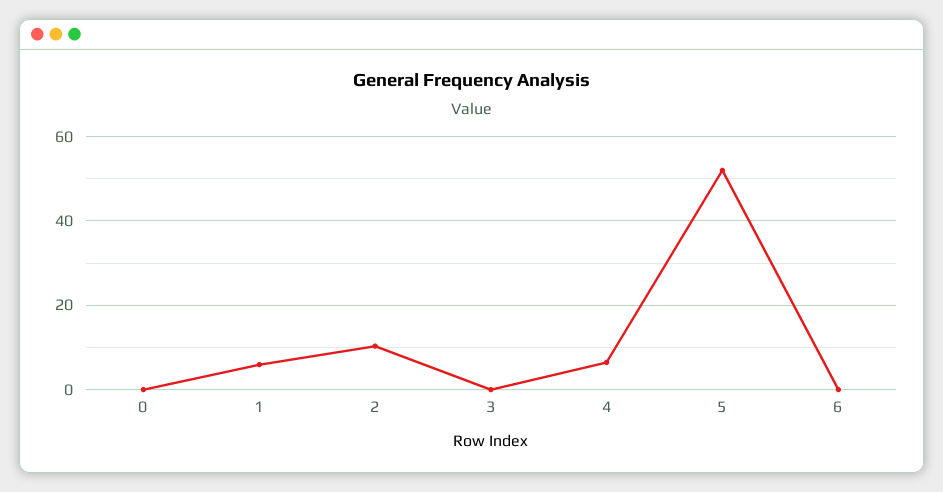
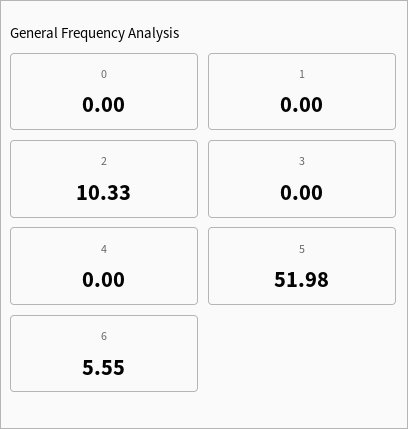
1: 6 -> 0
4: 6 -> 0
6: 0 -> 5.55

